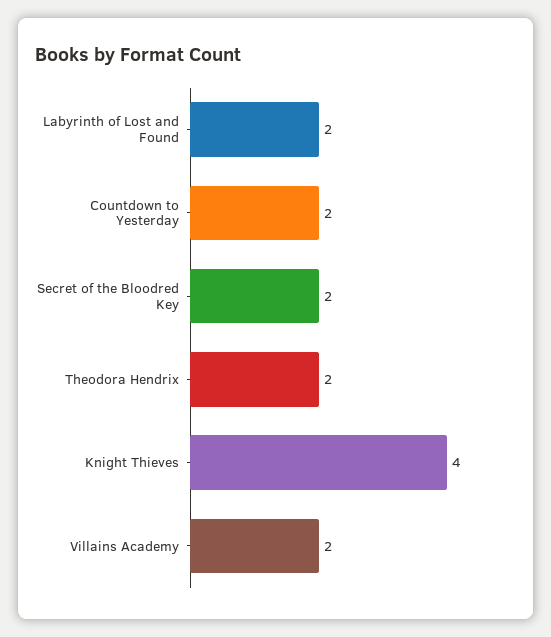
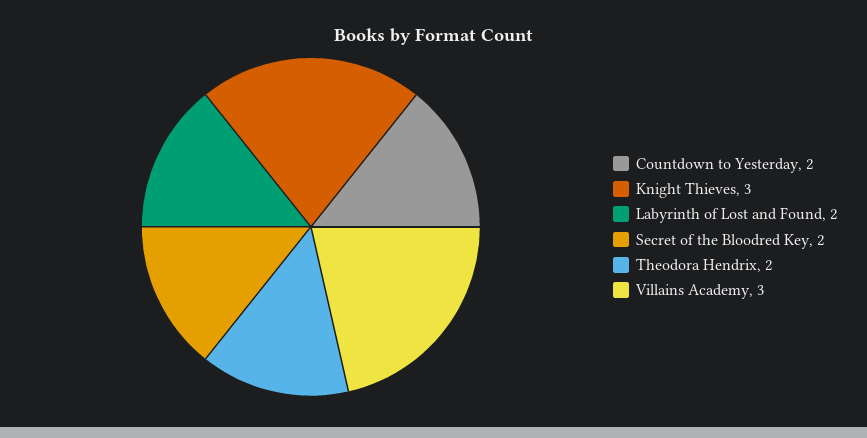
Knight Thieves: 4 -> 3
Villains Academy: 2 -> 3

